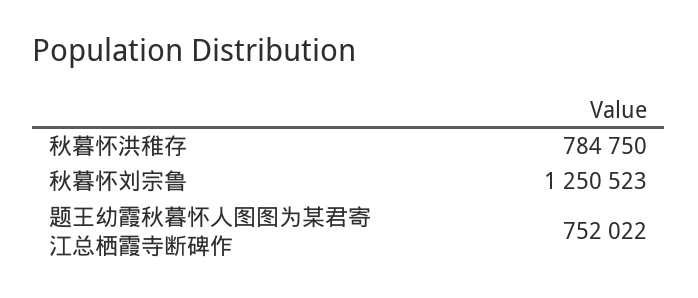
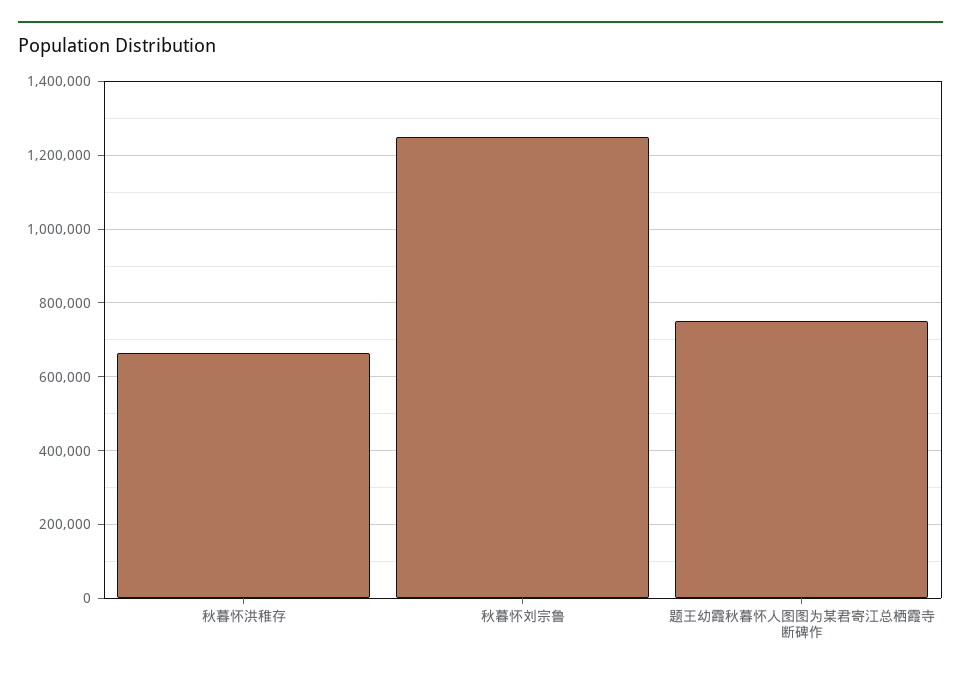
秋暮怀洪稚存: 784750 -> 660000

